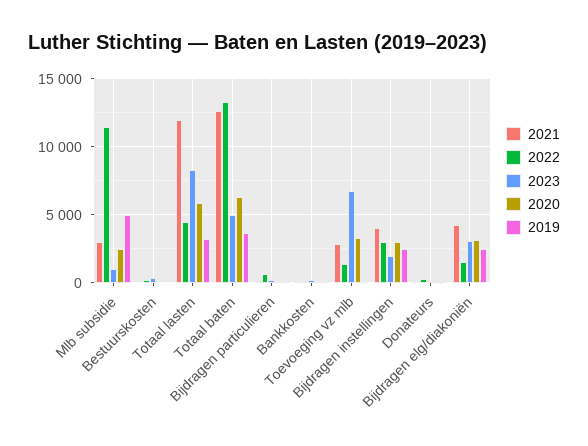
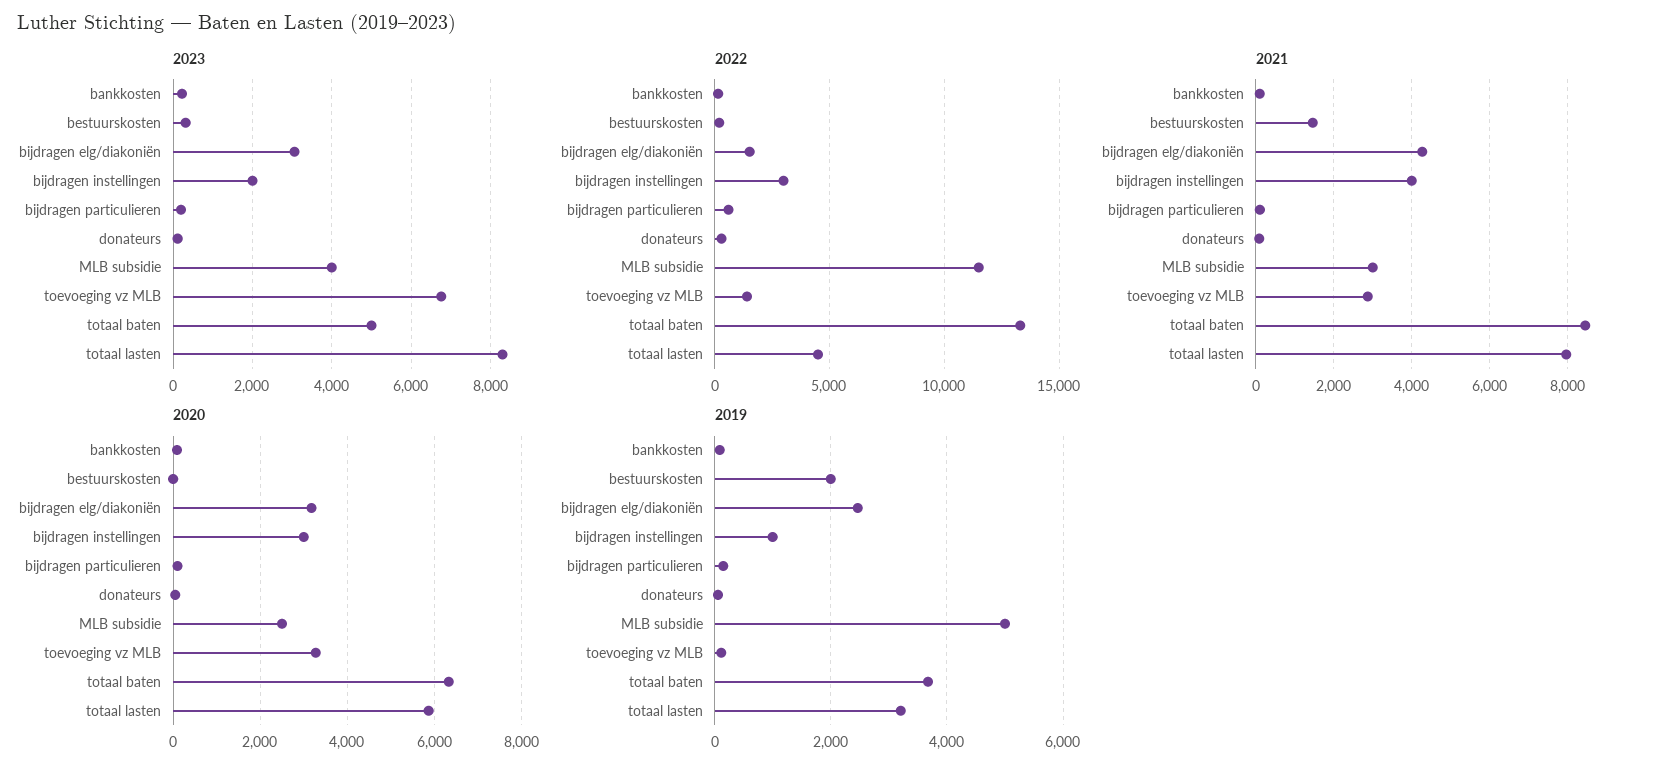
2023, Mlb subsidie: 1000 -> 4000
2021, Bestuurskosten: 0 -> 1400
2019, Bestuurskosten: 0 -> 2000
2021, Totaal lasten: 12000 -> 8000
2021, Totaal baten: 12500 -> 8400
2019, Bijdragen instellingen: 2500 -> 1000

